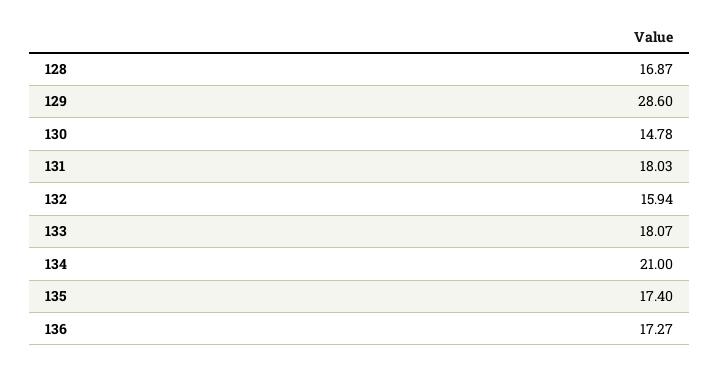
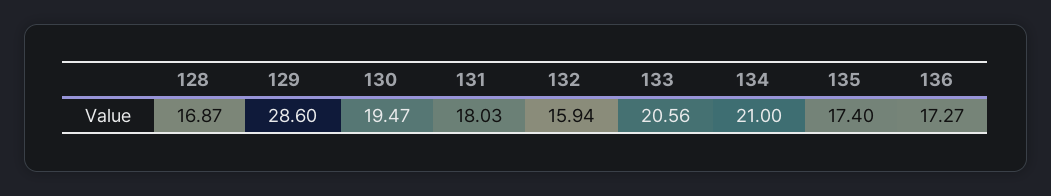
130: 14.78 -> 19.47
133: 18.07 -> 20.56

